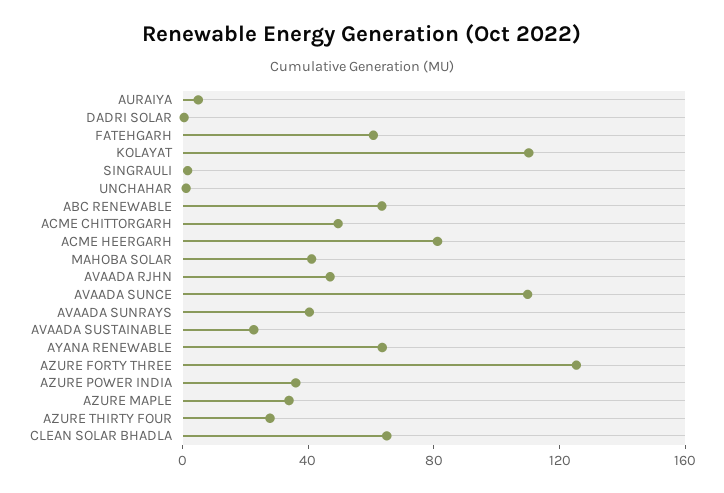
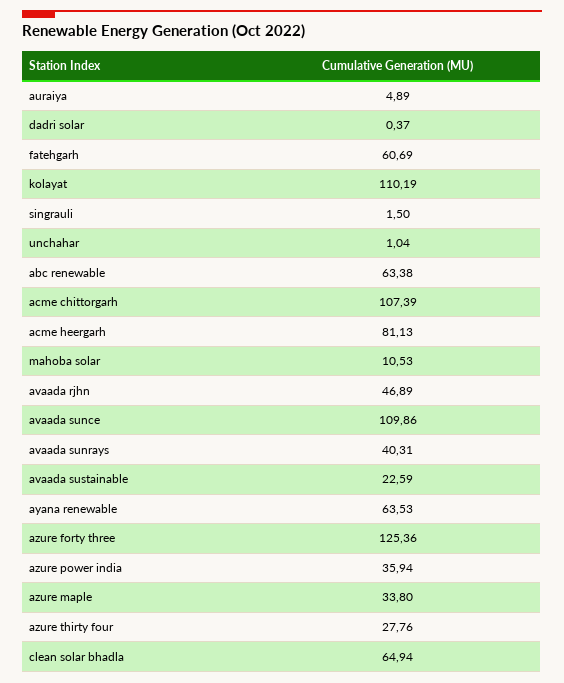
ACME CHITTORGARH: 50 -> 107.39
MAHOBA SOLAR: 40 -> 10.53

